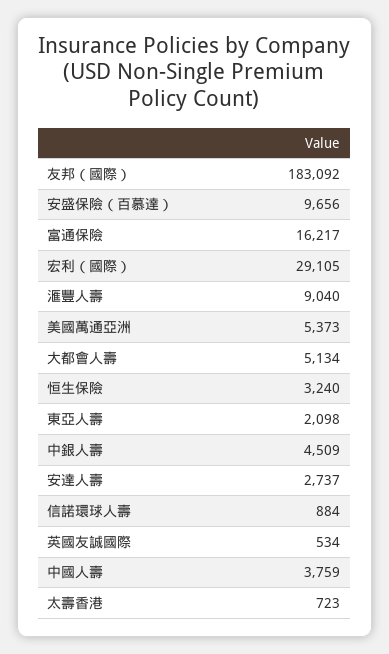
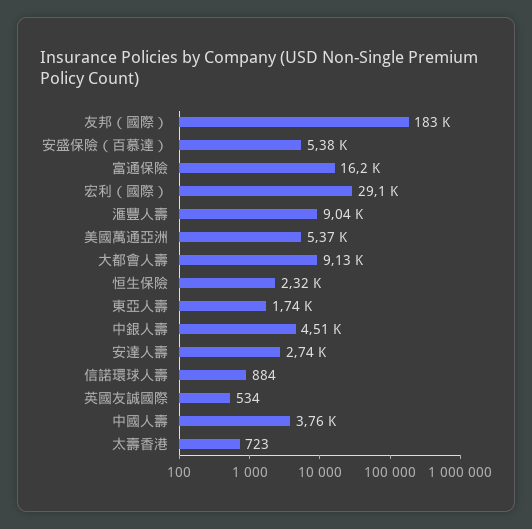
安盛保險（百慕達）: 9656 -> 5380
大都會人壽: 5134 -> 9130
恒生保險: 3240 -> 2320
東亞人壽: 2098 -> 1740

